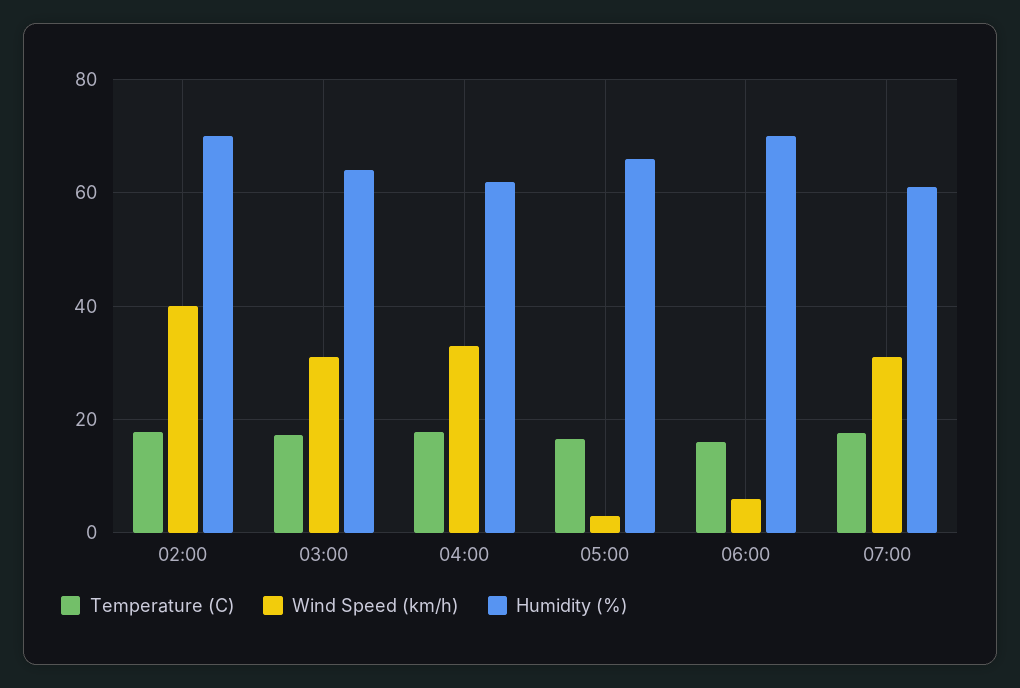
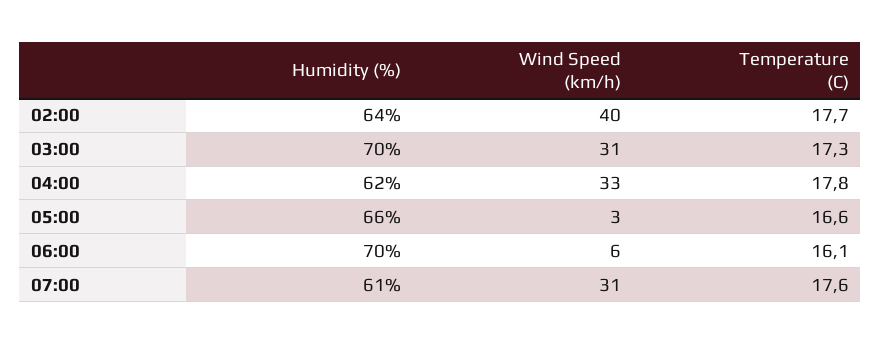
Humidity (%), 02:00: 70 -> 64
Humidity (%), 03:00: 64 -> 70

